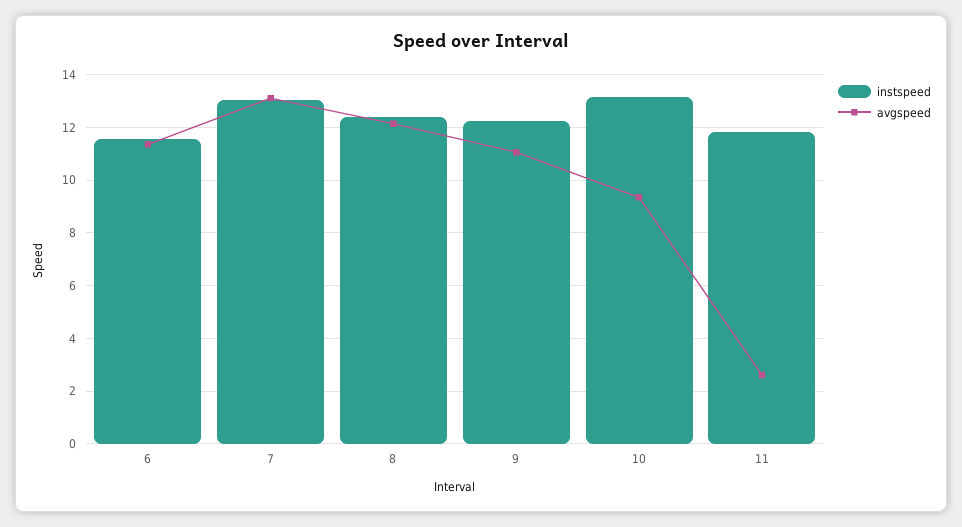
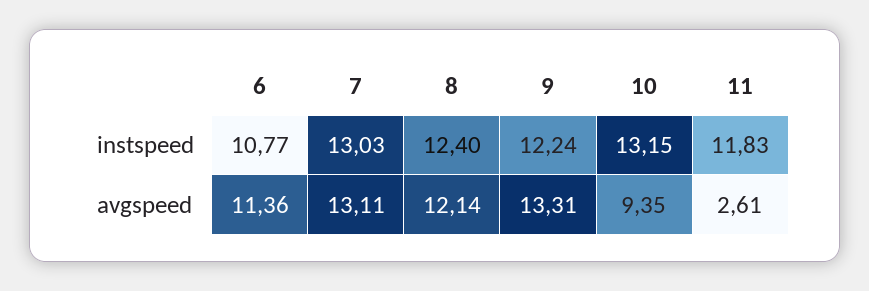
instspeed, 6: 11.5 -> 10.77
avgspeed, 9: 11 -> 13.31

